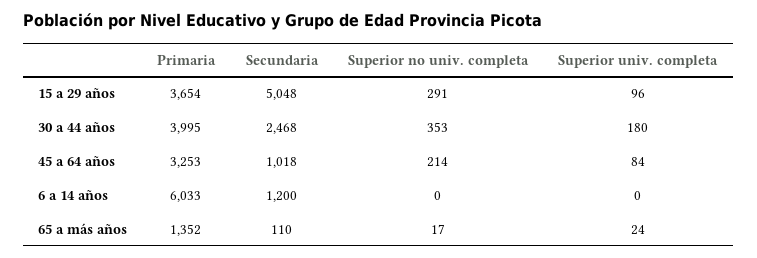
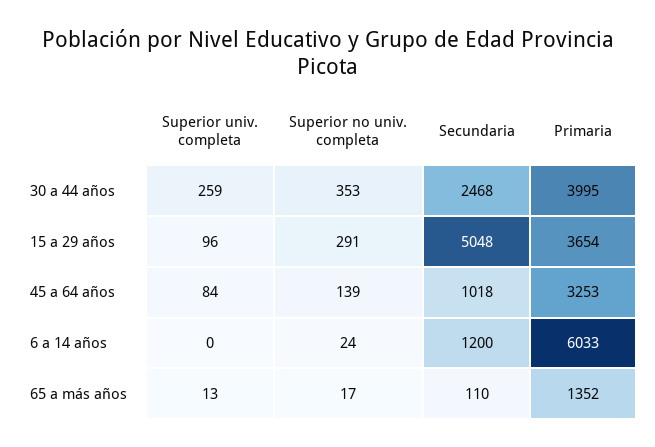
Superior univ. completa, 30 a 44 años: 180 -> 259
Superior no univ. completa, 45 a 64 años: 214 -> 139
Superior no univ. completa, 6 a 14 años: 0 -> 24
Superior univ. completa, 65 a más años: 24 -> 13

